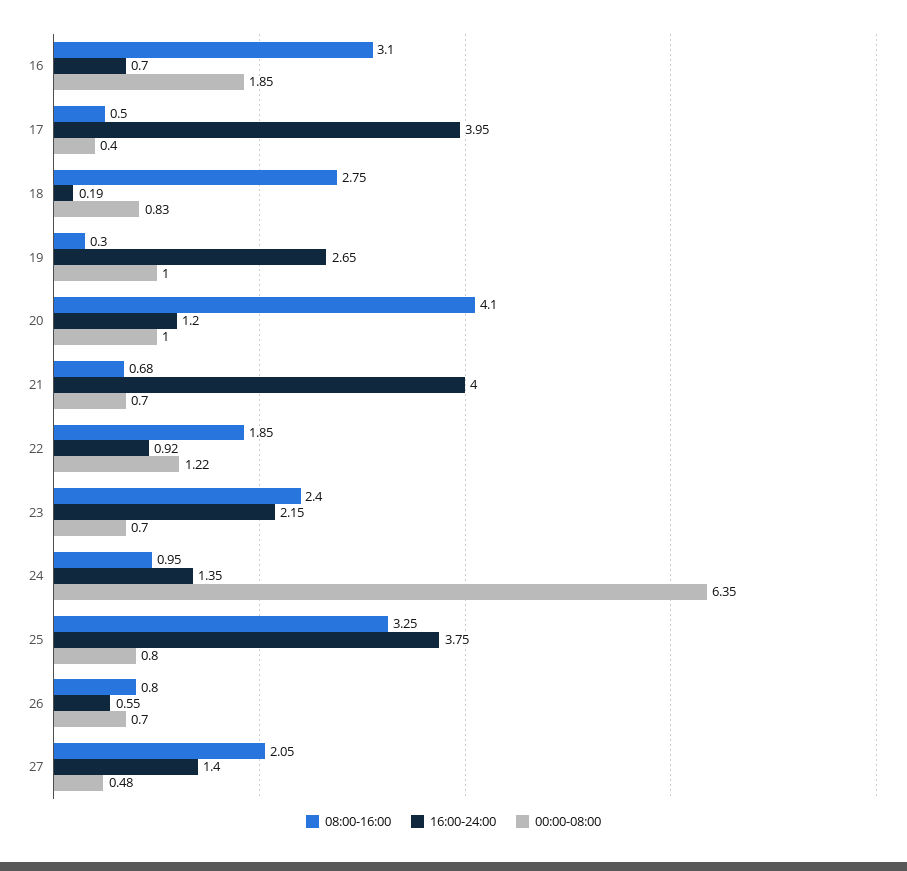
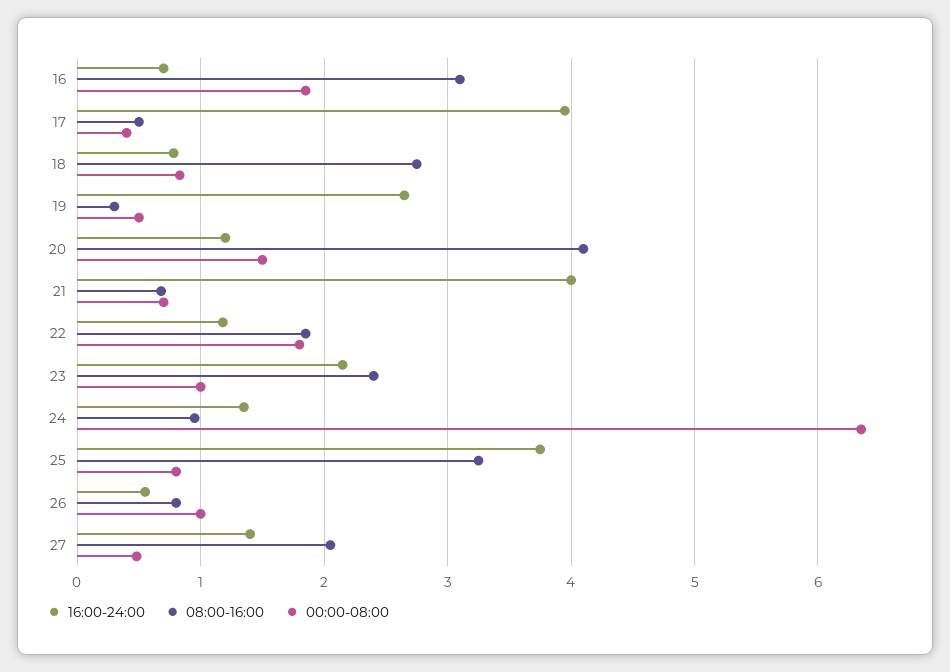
16:00-24:00, 18: 0.19 -> 0.8
00:00-08:00, 19: 1 -> 0.5
00:00-08:00, 20: 1 -> 1.5
16:00-24:00, 22: 0.92 -> 1.2
00:00-08:00, 22: 1.22 -> 1.8
00:00-08:00, 23: 0.7 -> 1
00:00-08:00, 26: 0.7 -> 1

